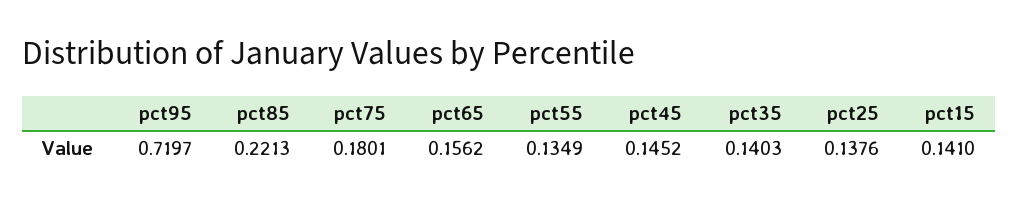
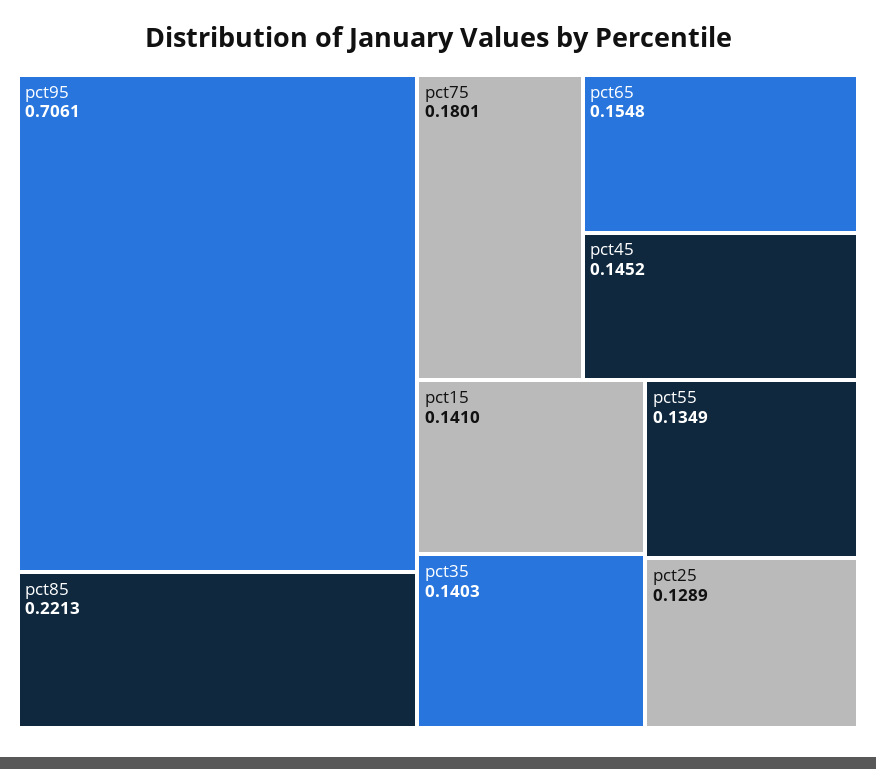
pct95: 0.7197 -> 0.7061
pct65: 0.1562 -> 0.1548
pct25: 0.1376 -> 0.1289

